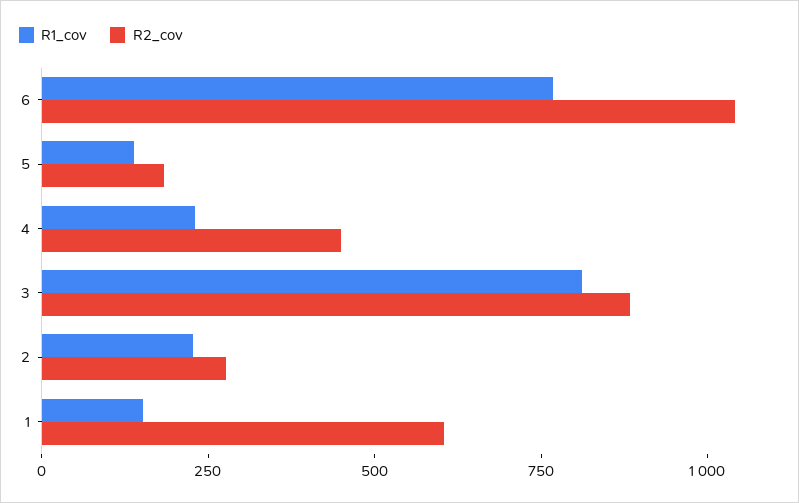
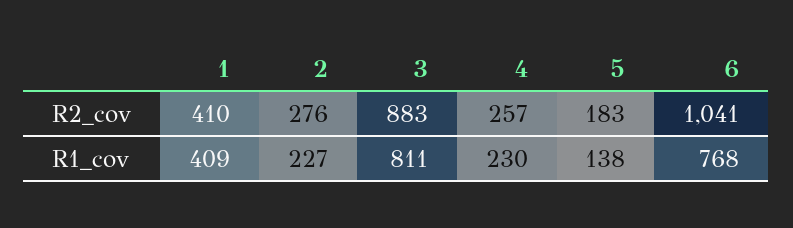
R2_cov, 4: 450 -> 257
R1_cov, 1: 150 -> 409
R2_cov, 1: 600 -> 410

